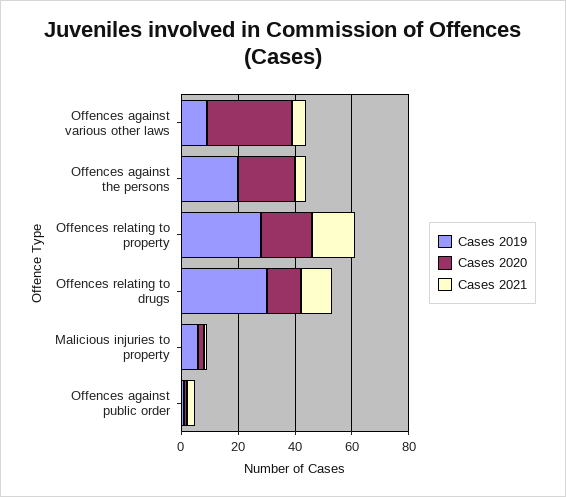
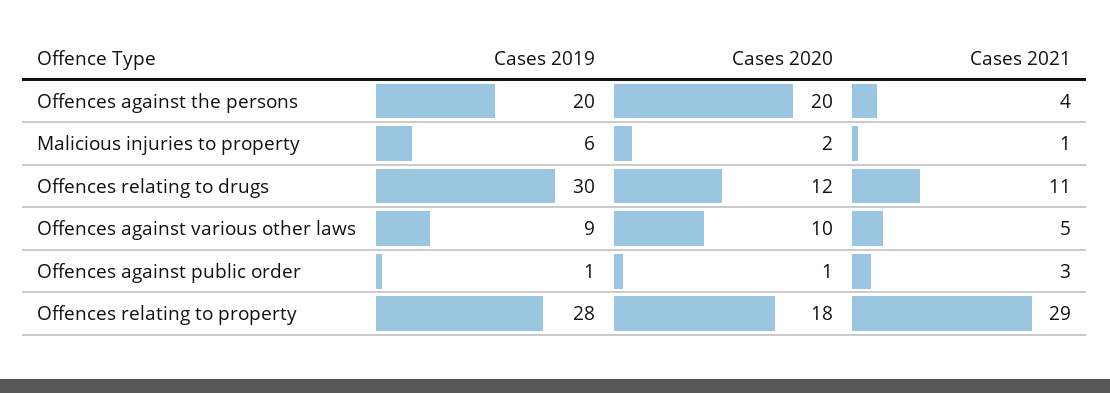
Cases 2020, Offences against various other laws: 30 -> 10
Cases 2021, Offences relating to property: 15 -> 29

